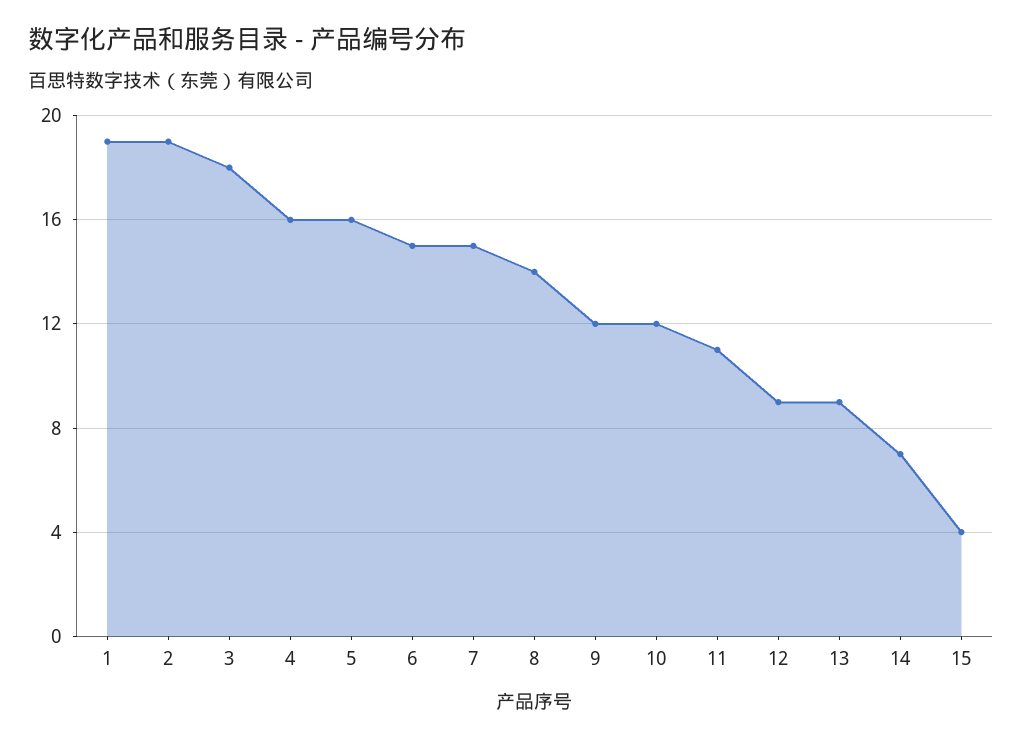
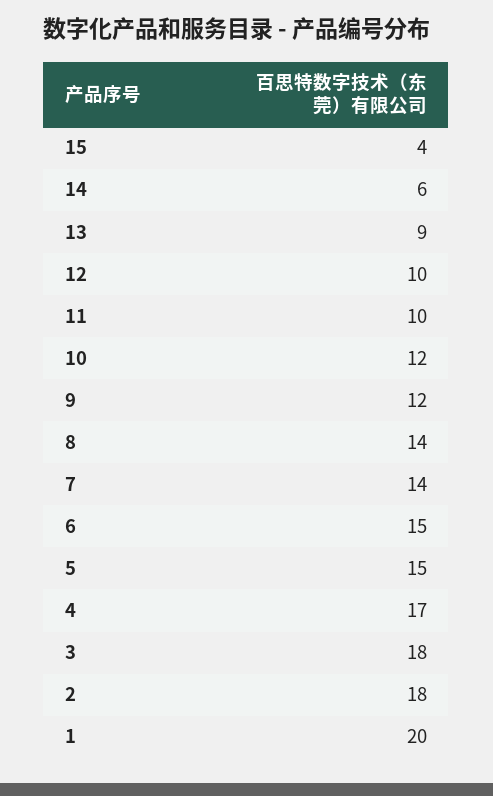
1: 19 -> 20
2: 19 -> 18
4: 16 -> 17
5: 16 -> 15
7: 15 -> 14
11: 11 -> 10
12: 9 -> 10
14: 7 -> 6

